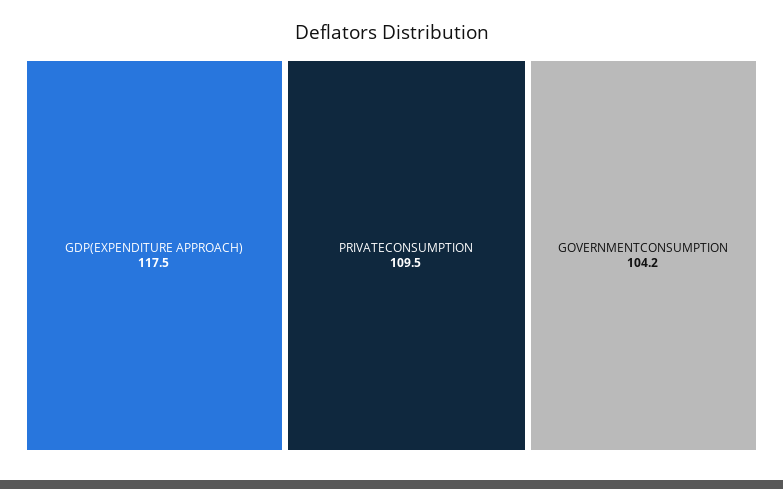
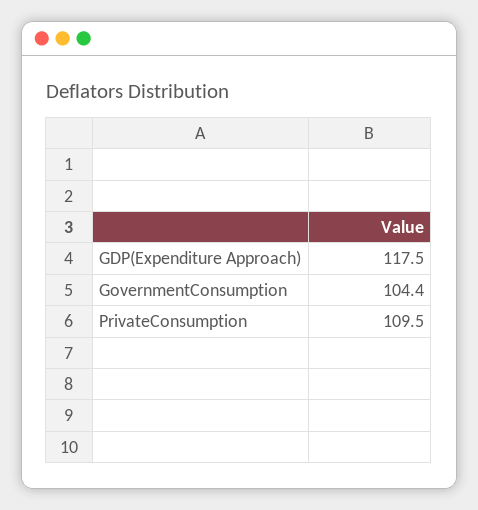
GOVERNMENTCONSUMPTION: 104.2 -> 104.4

